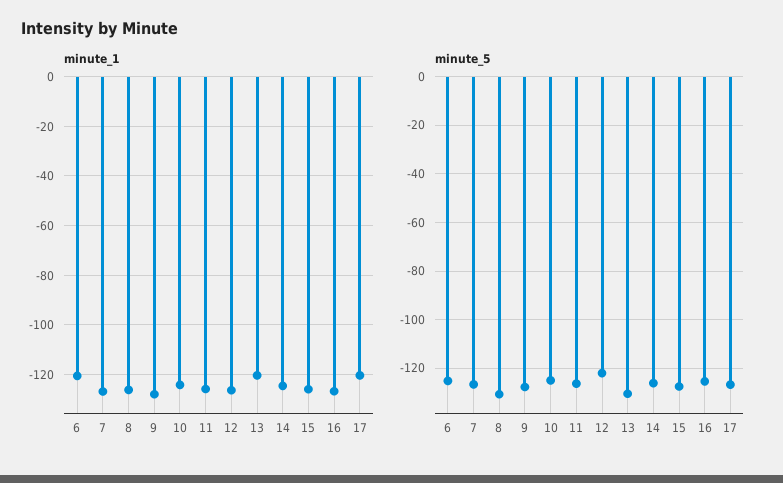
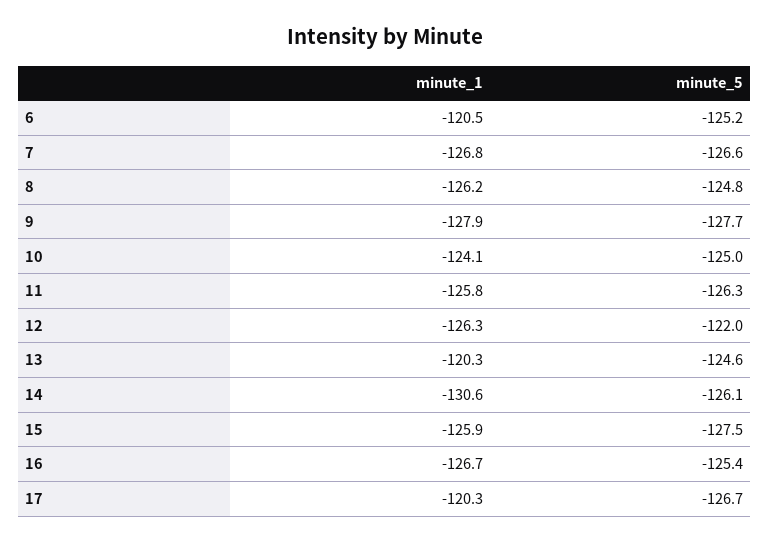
minute_1, 14: -125 -> -130.6
minute_5, 8: -130 -> -124.8
minute_5, 13: -130 -> -124.6

